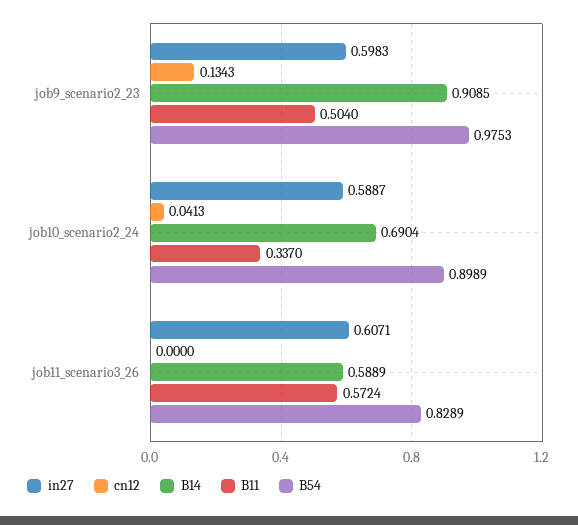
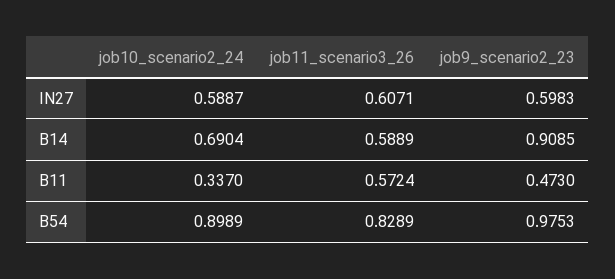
cn12, job9_scenario2_23: 0.1343 -> none
B11, job9_scenario2_23: 0.504 -> 0.473
cn12, job10_scenario2_24: 0.0413 -> none
cn12, job11_scenario3_26: 0 -> none

